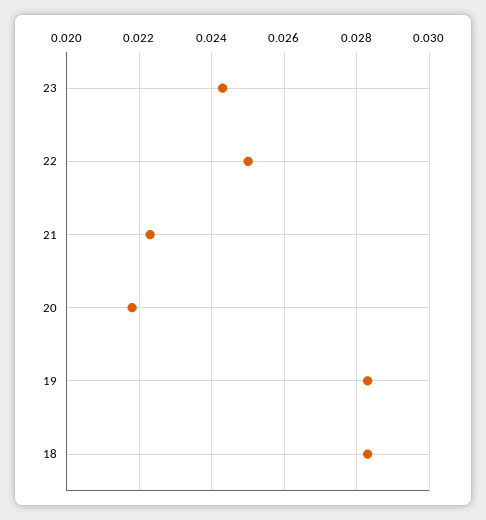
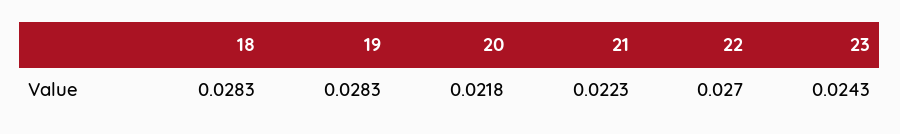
22: 0.025 -> 0.027

